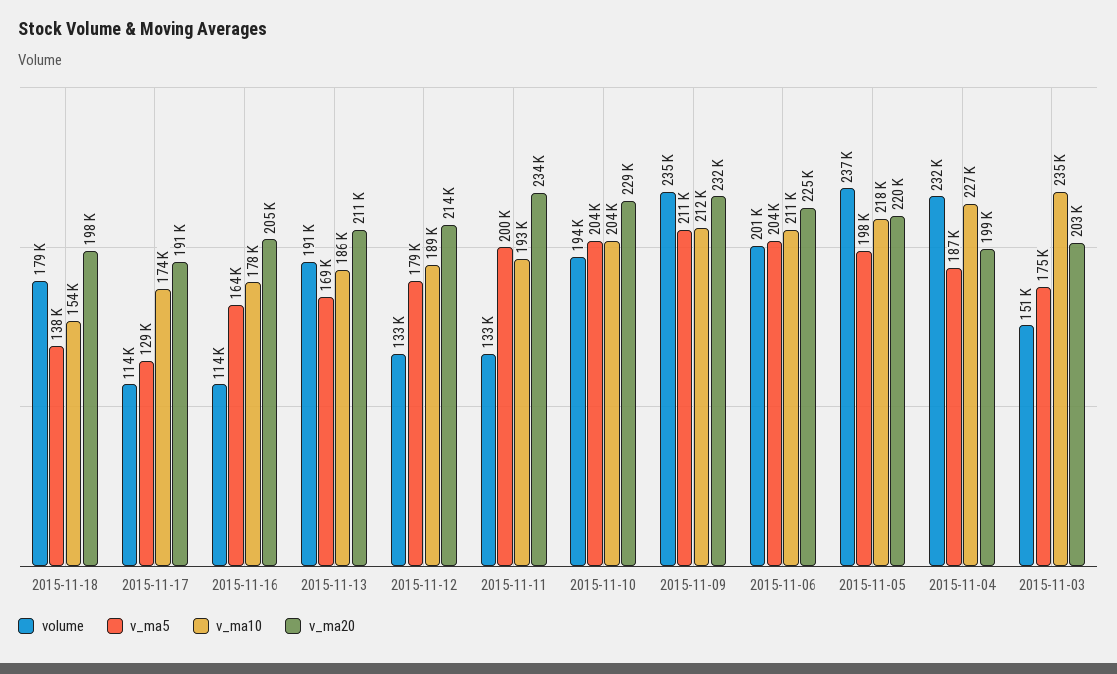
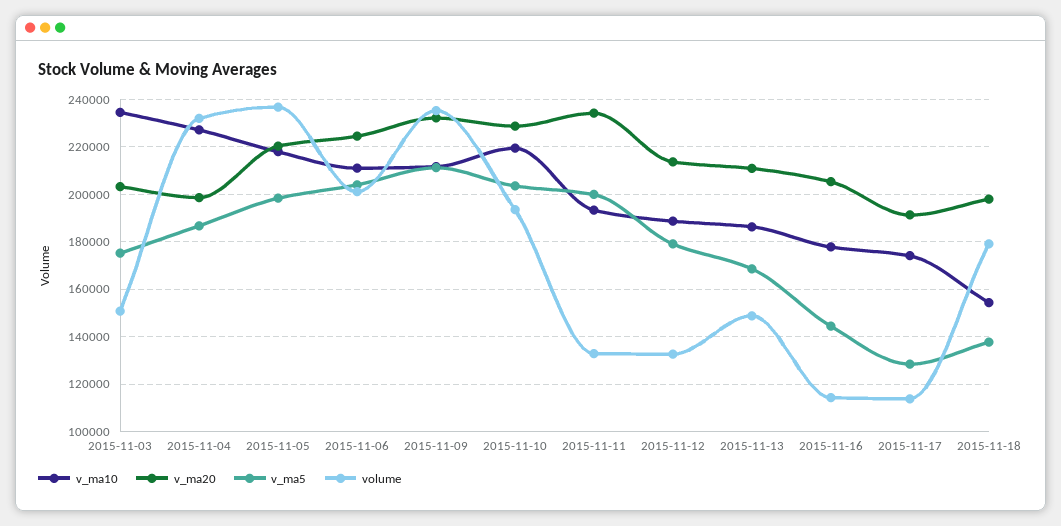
v_ma5, 2015-11-16: 164000 -> 145000
volume, 2015-11-13: 191000 -> 150000
v_ma10, 2015-11-10: 204000 -> 220000

